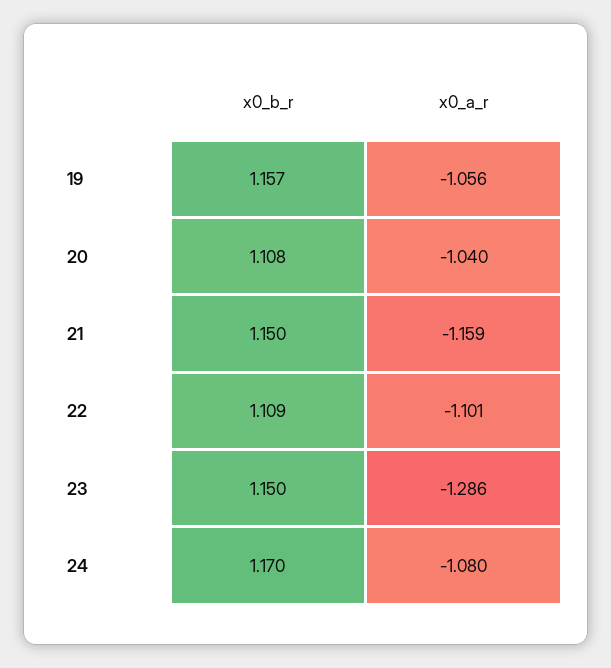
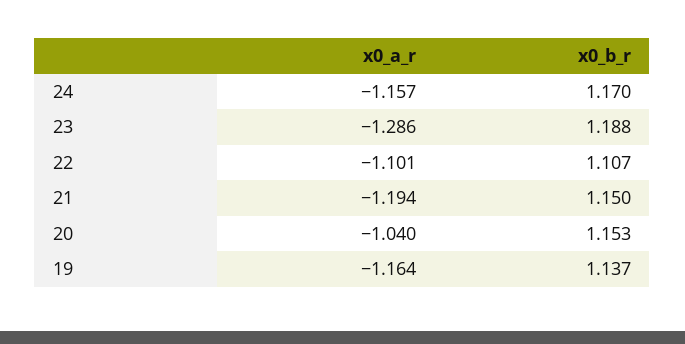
x0_b_r, 19: 1.157 -> 1.137
x0_a_r, 19: -1.056 -> -1.164
x0_b_r, 20: 1.108 -> 1.153
x0_a_r, 21: -1.159 -> -1.194
x0_b_r, 22: 1.109 -> 1.107
x0_b_r, 23: 1.15 -> 1.188
x0_a_r, 24: -1.08 -> -1.157

